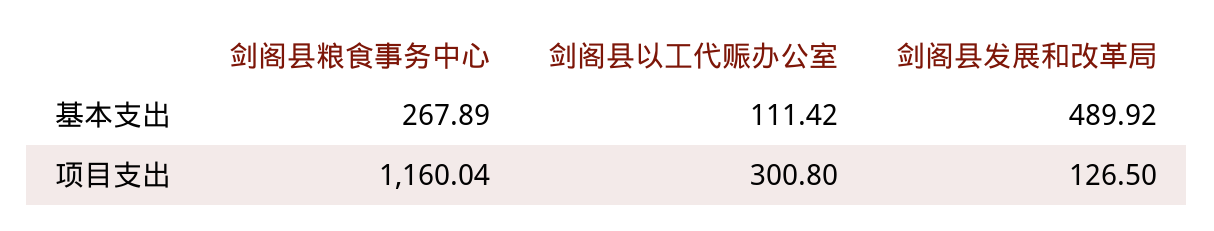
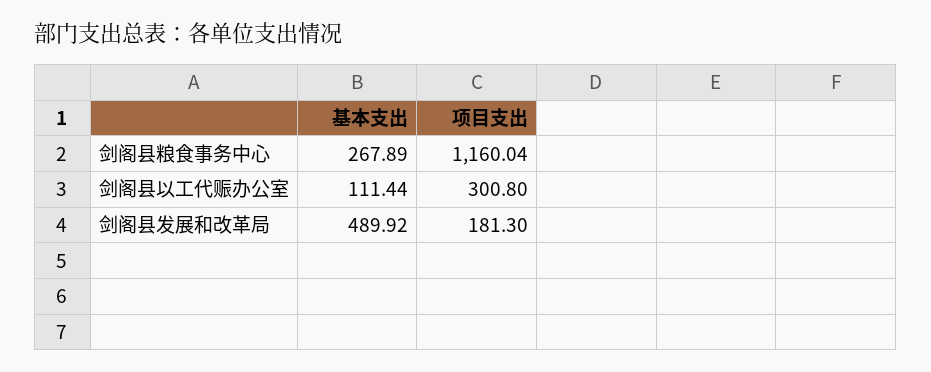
剑阁县以工代赈办公室, 基本支出: 111.42 -> 111.44
剑阁县发展和改革局, 项目支出: 126.5 -> 181.3

